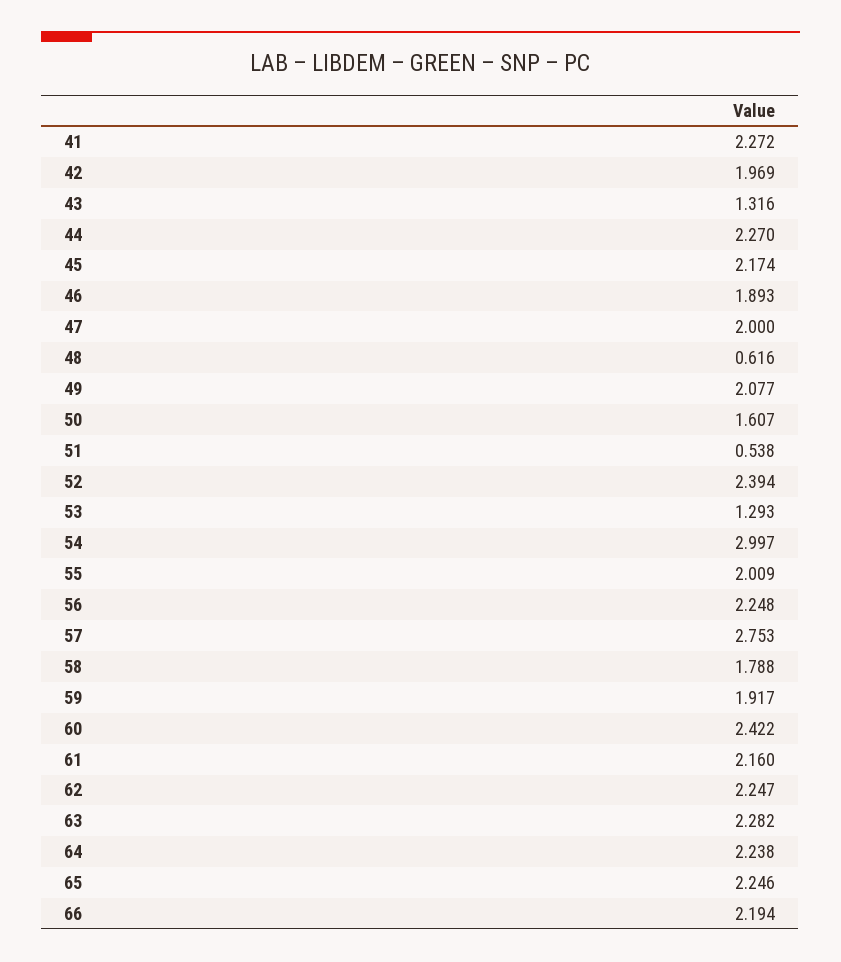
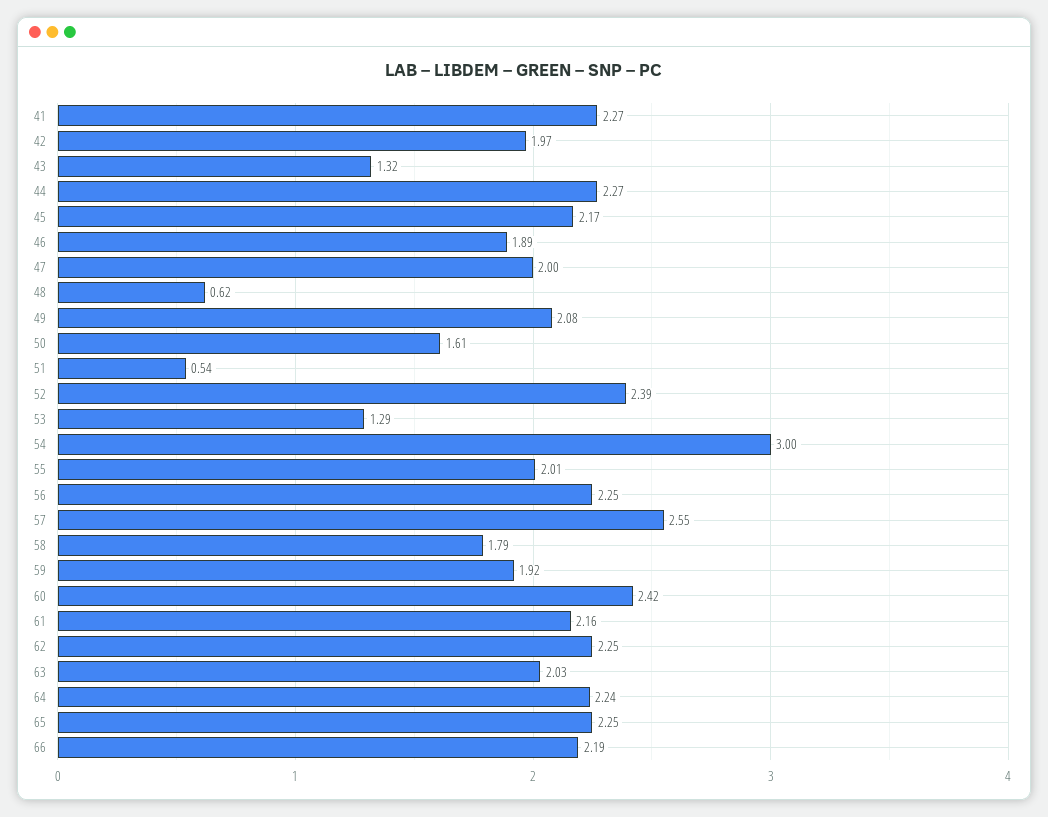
57: 2.753 -> 2.55
63: 2.282 -> 2.03

